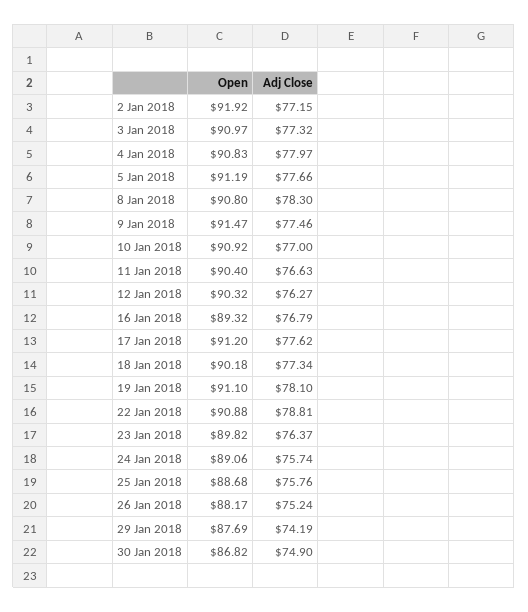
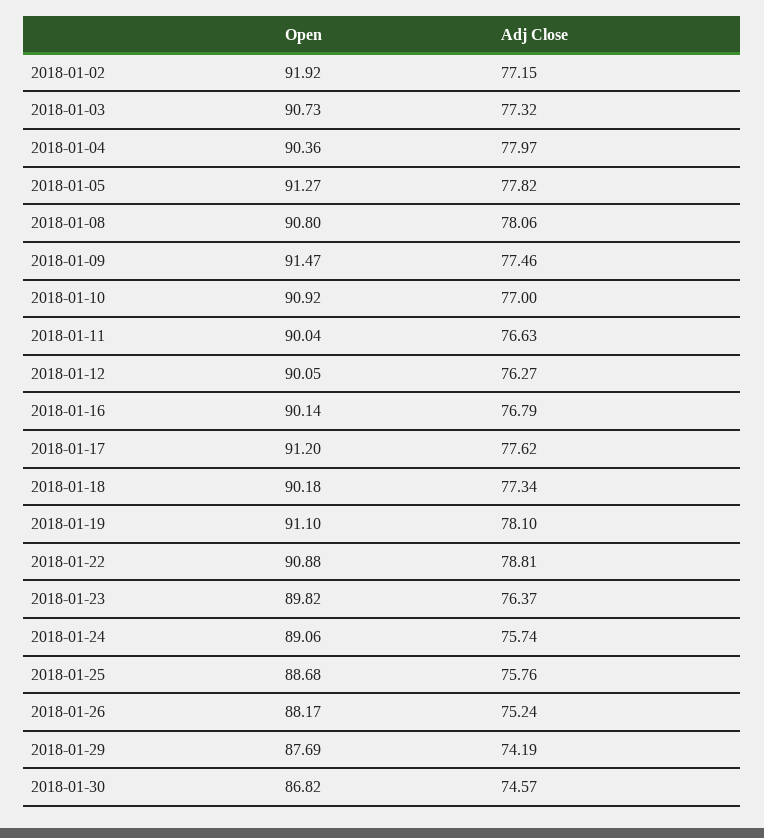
Open, 3 Jan 2018: 90.97 -> 90.73
Open, 4 Jan 2018: 90.83 -> 90.36
Open, 5 Jan 2018: 91.19 -> 91.27
Adj Close, 5 Jan 2018: 77.66 -> 77.82
Adj Close, 8 Jan 2018: 78.3 -> 78.06
Open, 11 Jan 2018: 90.4 -> 90.04
Open, 12 Jan 2018: 90.32 -> 90.05
Open, 16 Jan 2018: 89.32 -> 90.14
Adj Close, 30 Jan 2018: 74.9 -> 74.57

